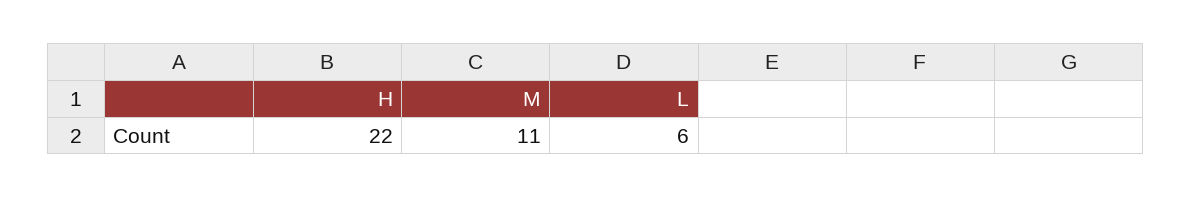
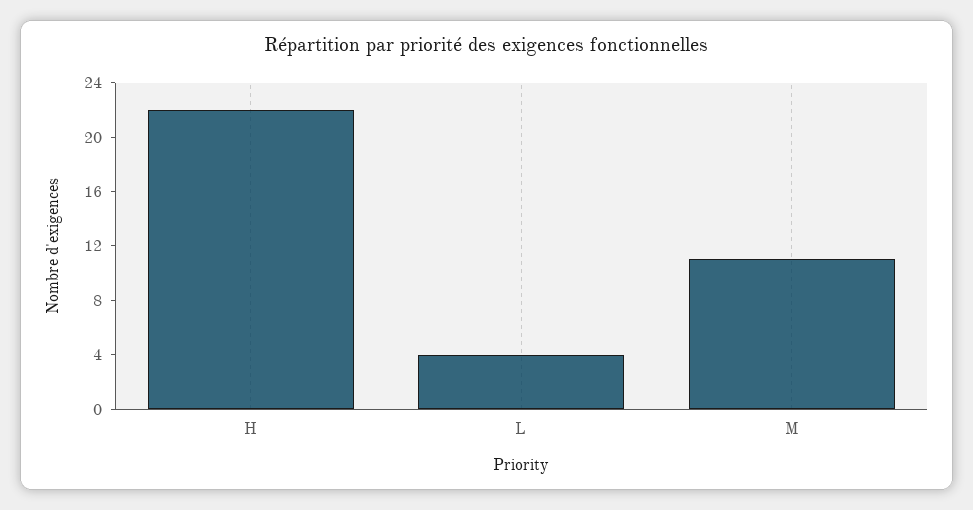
L: 6 -> 4

